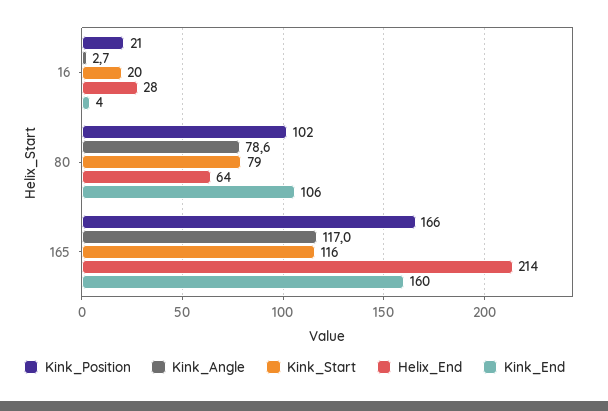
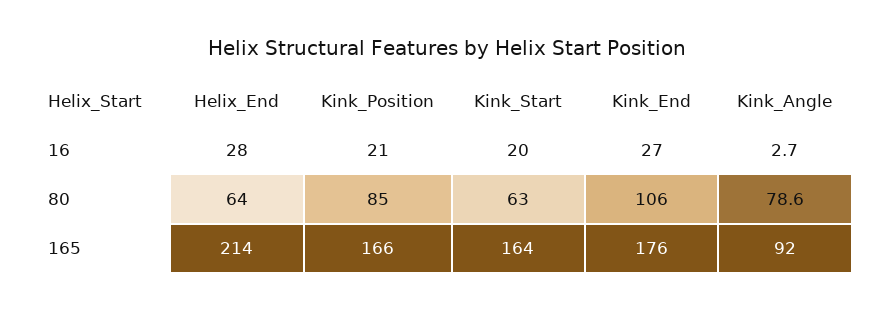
Kink_End, 16: 4 -> 27
Kink_Position, 80: 102 -> 85
Kink_Start, 80: 79 -> 63
Kink_Angle, 165: 117 -> 92
Kink_Start, 165: 116 -> 164
Kink_End, 165: 160 -> 176

